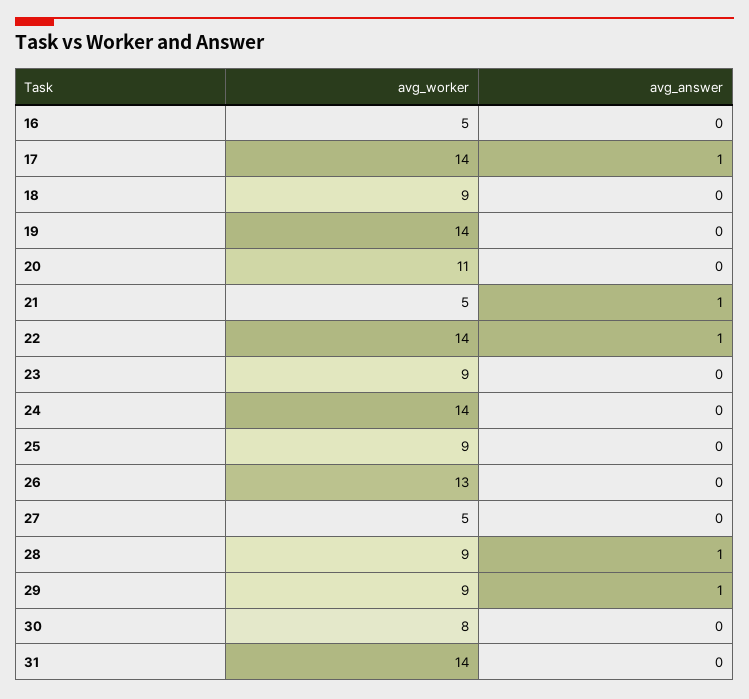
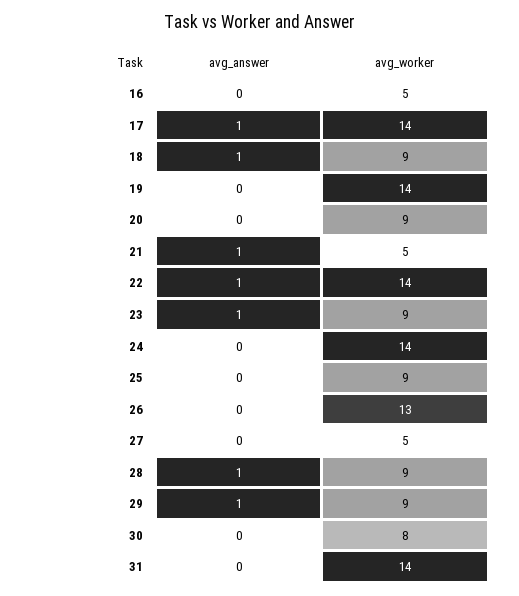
avg_answer, 18: 0 -> 1
avg_worker, 20: 11 -> 9
avg_answer, 23: 0 -> 1

